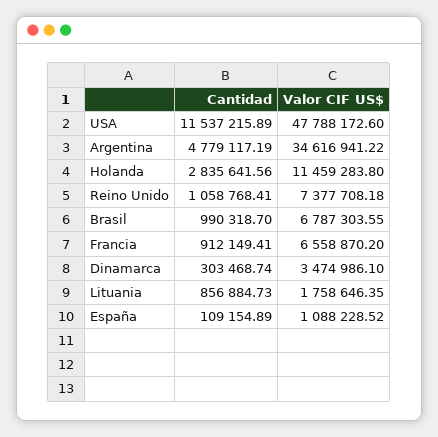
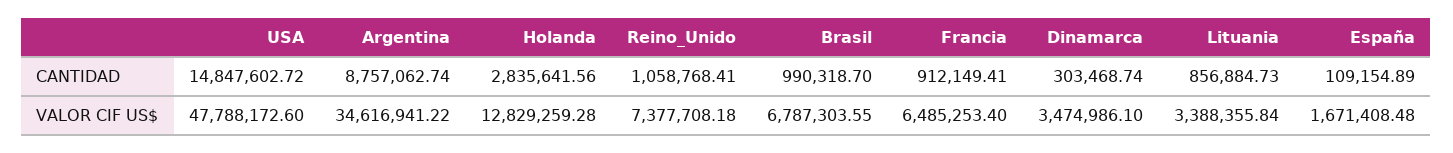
Cantidad, USA: 11537215.89 -> 14847602.72
Cantidad, Argentina: 4779117.19 -> 8757062.74
Valor CIF US$, Holanda: 11459283.8 -> 12829259.28
Valor CIF US$, Francia: 6558870.2 -> 6485253.4
Valor CIF US$, Lituania: 1758646.35 -> 3388355.84
Valor CIF US$, España: 1088228.52 -> 1671408.48

